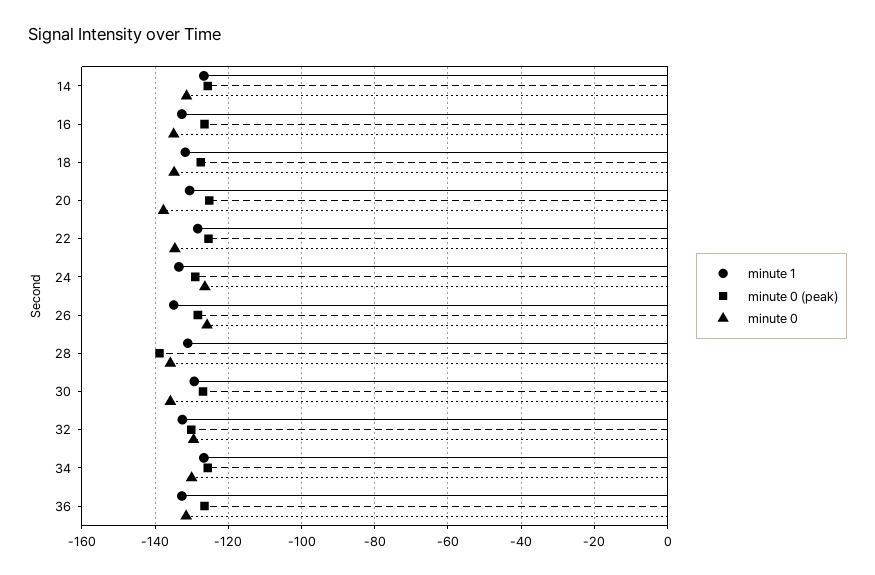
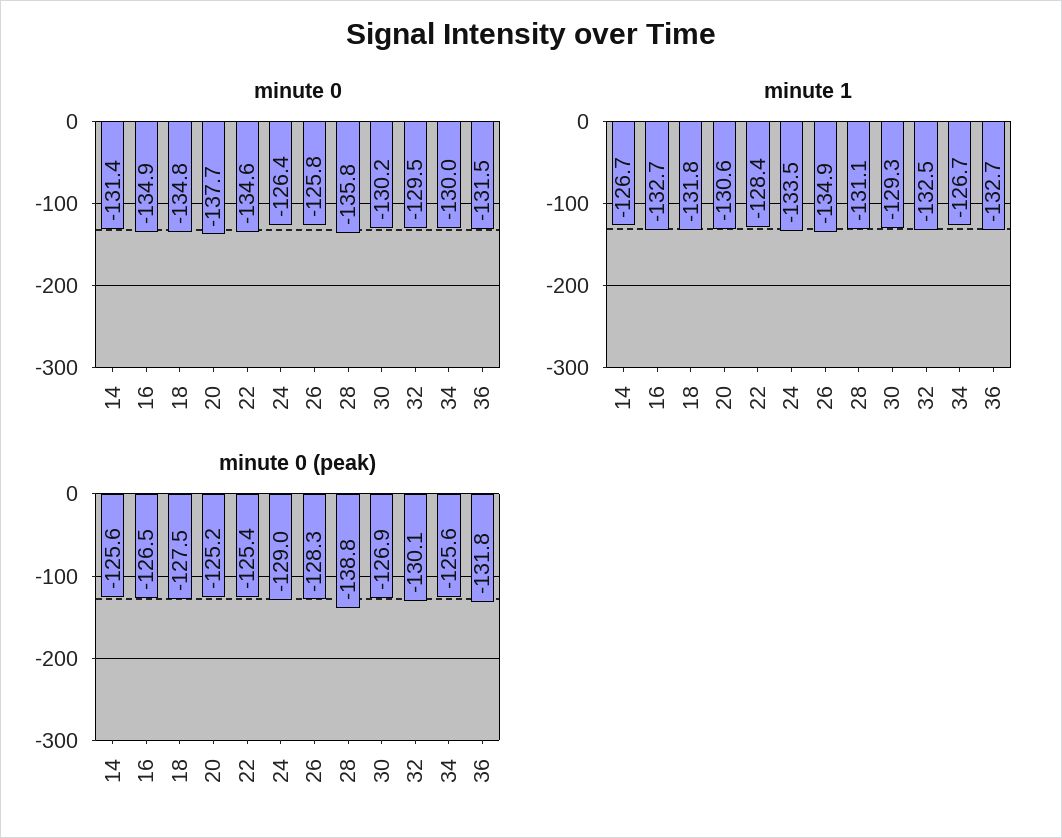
minute 0, 30: -136 -> -130.2
minute 0 (peak), 36: -126 -> -131.8

